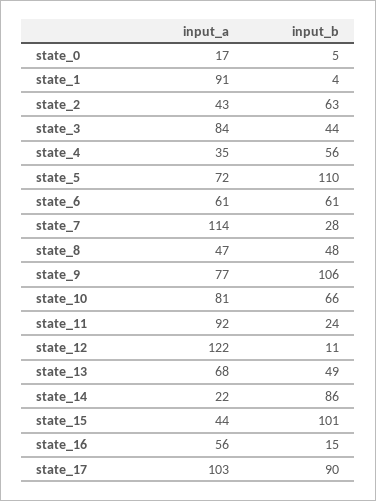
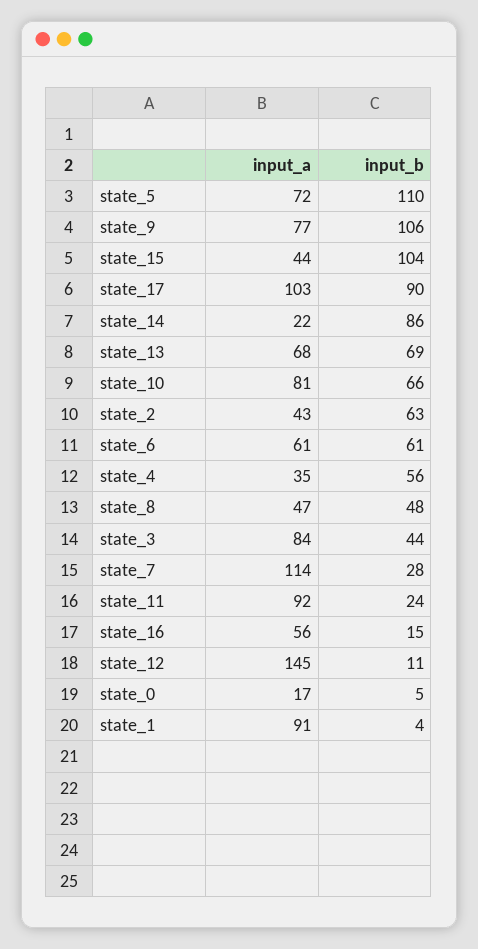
input_a, state_12: 122 -> 145
input_b, state_13: 49 -> 69
input_b, state_15: 101 -> 104

